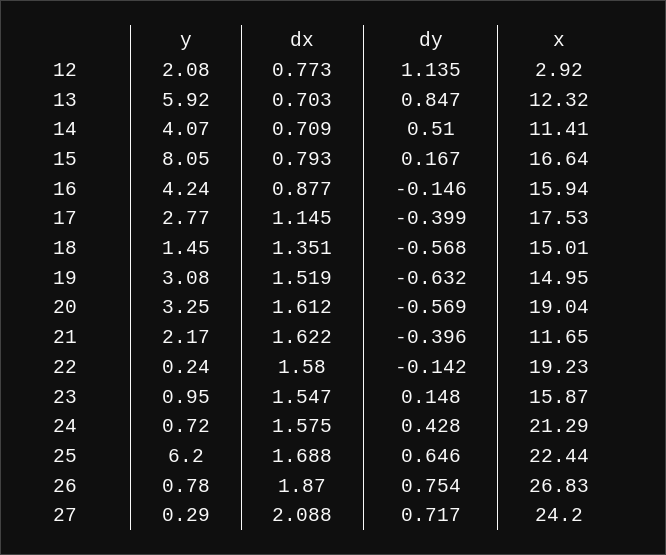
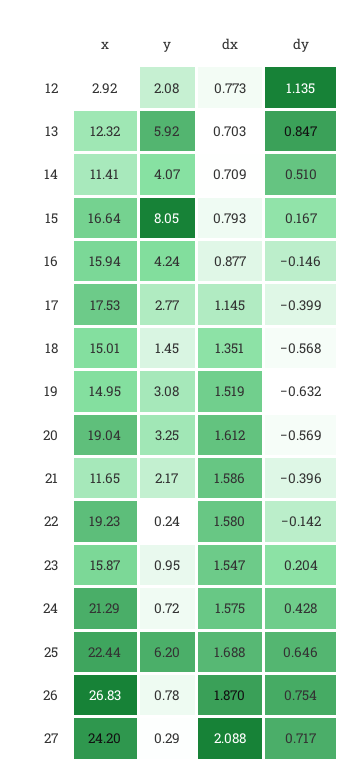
dx, 21: 1.622 -> 1.586
dy, 23: 0.148 -> 0.204

